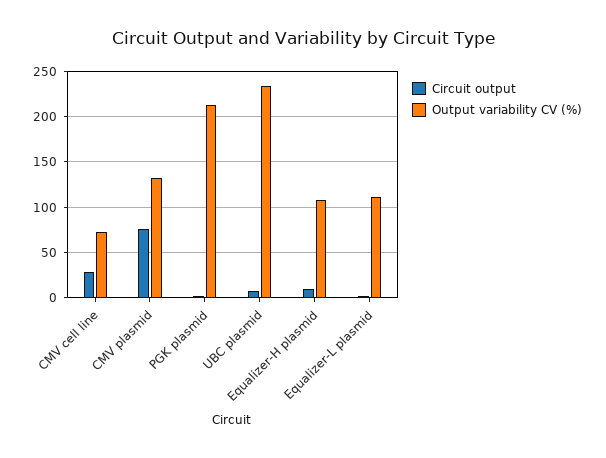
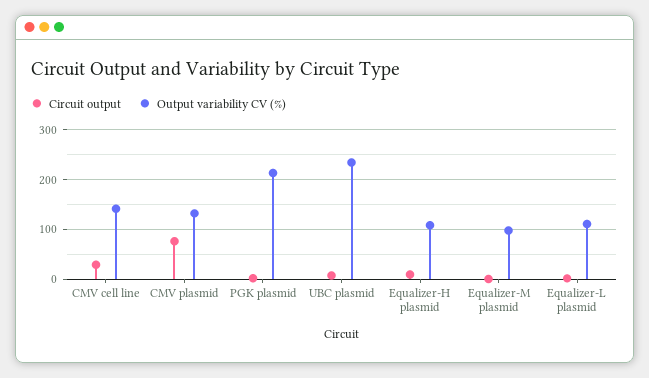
Output variability CV (%), CMV cell line: 70 -> 140
Circuit output, Equalizer-M plasmid: none -> 0
Output variability CV (%), Equalizer-M plasmid: none -> 100

